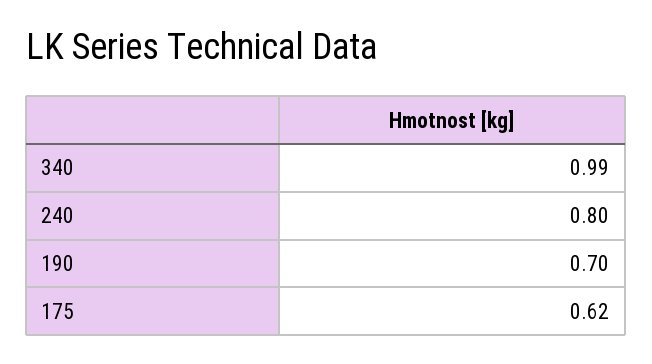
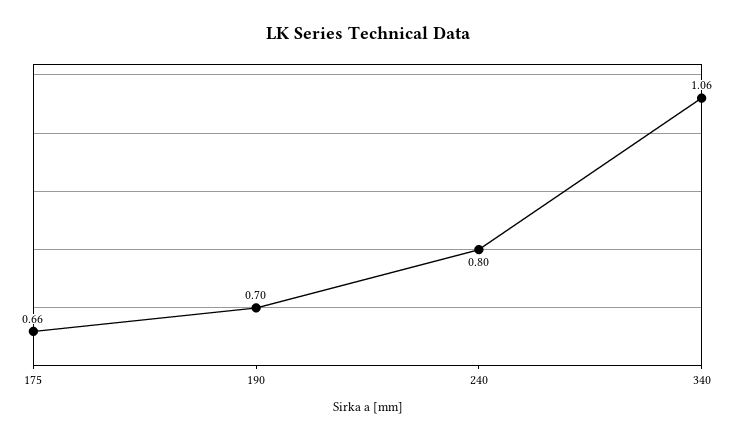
340: 0.99 -> 1.06
175: 0.62 -> 0.66

